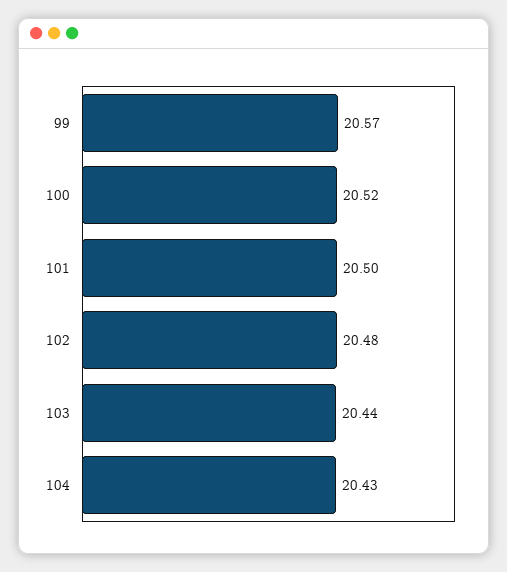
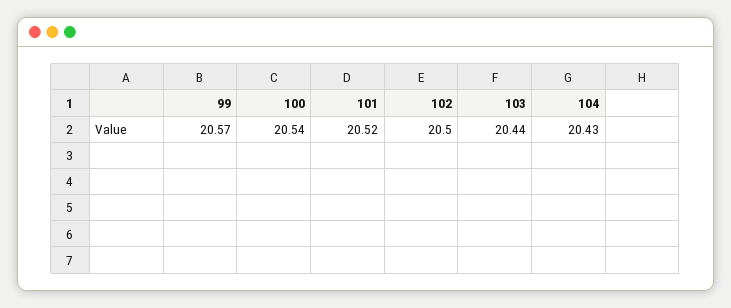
100: 20.52 -> 20.54
101: 20.5 -> 20.52
102: 20.48 -> 20.5

